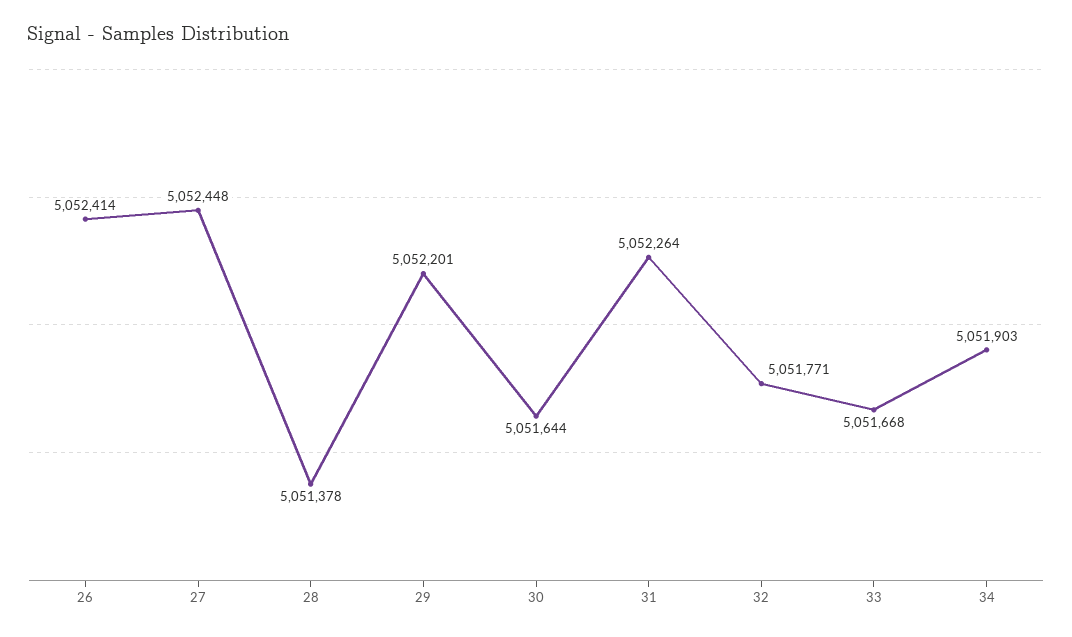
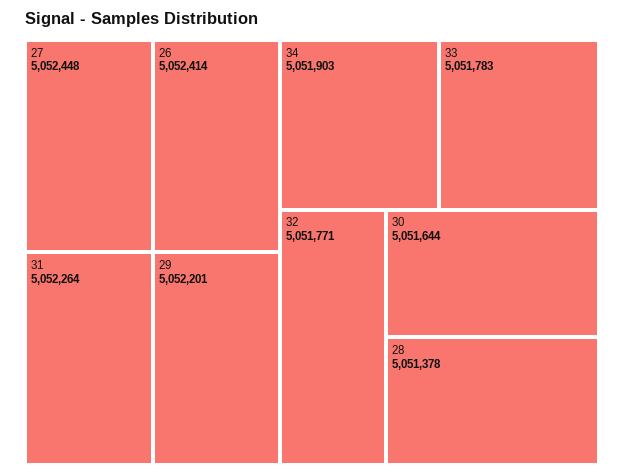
33: 5051668 -> 5051783

